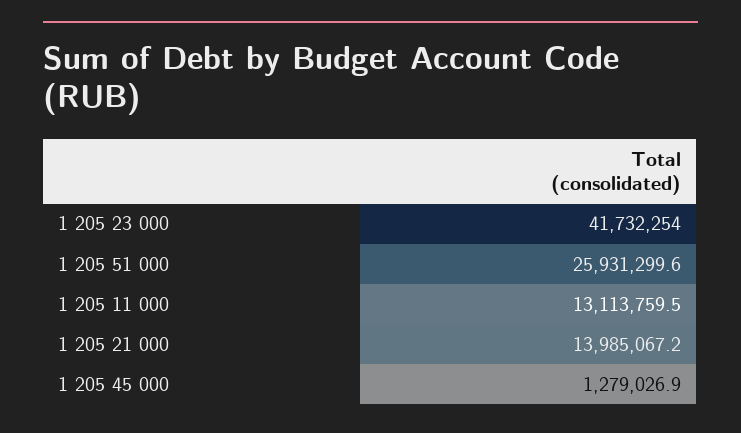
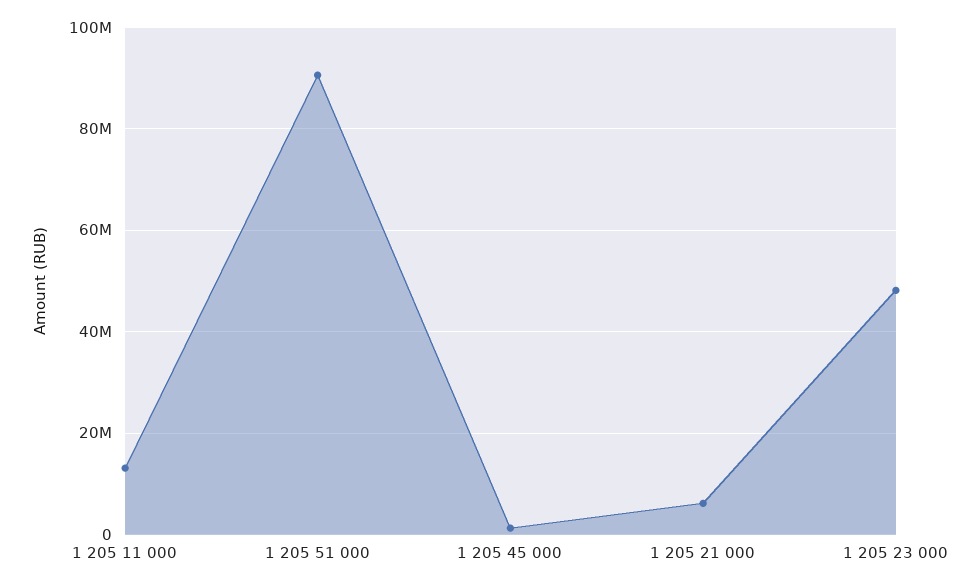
1 205 23 000: 41732254 -> 48000000
1 205 51 000: 25931299.6 -> 90000000
1 205 21 000: 13985067.2 -> 6000000

